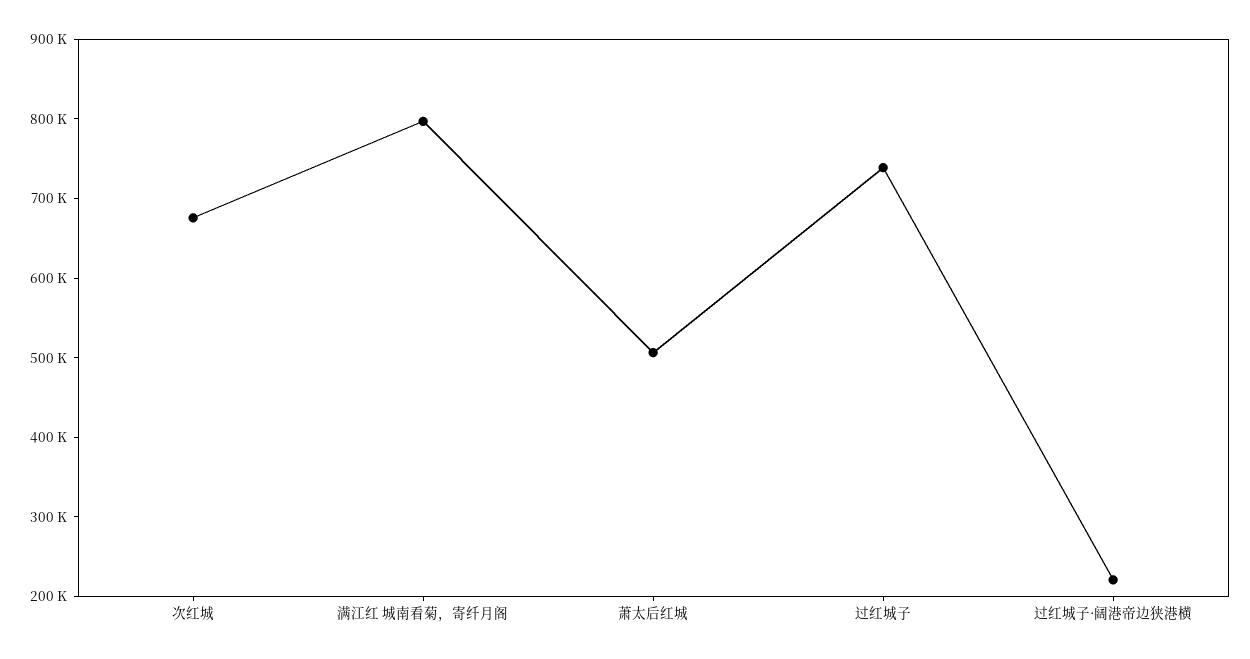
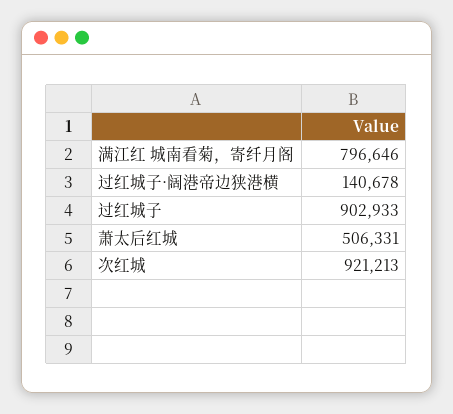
次红城: 680000 -> 921213
过红城子: 740000 -> 902933
过红城子·阔港帝边狭港横: 220000 -> 140678

